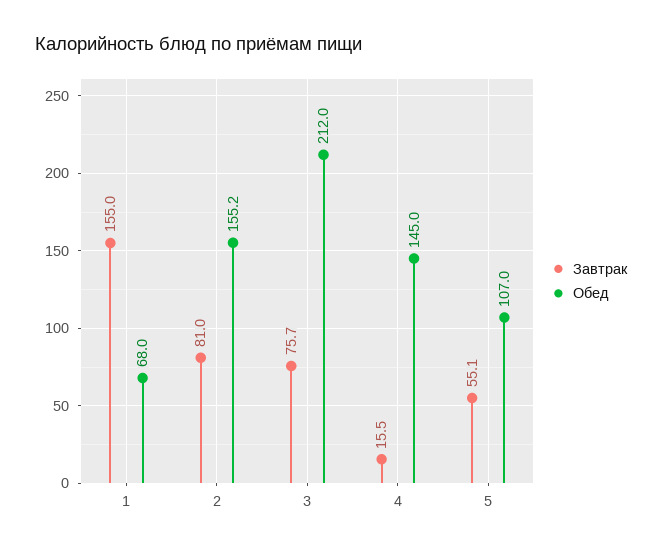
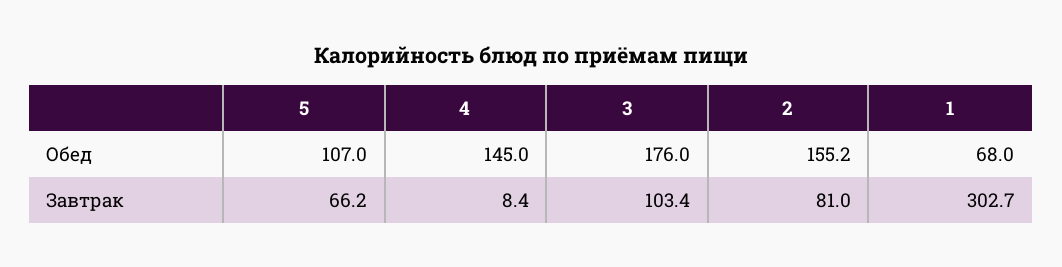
Завтрак, 1: 155 -> 302.7
Завтрак, 3: 75.7 -> 103.4
Обед, 3: 212 -> 176
Завтрак, 4: 15.5 -> 8.4
Завтрак, 5: 55.1 -> 66.2

